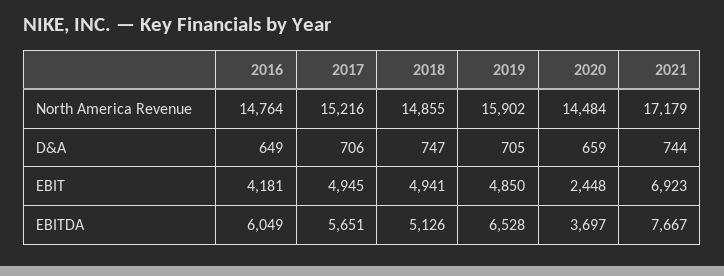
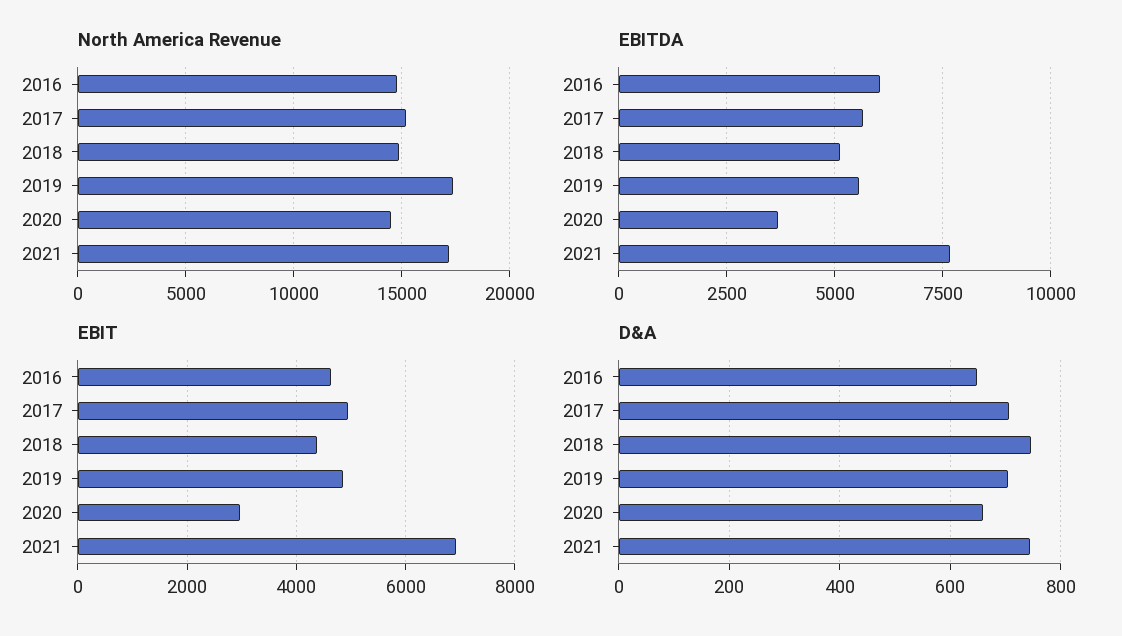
North America Revenue, 2019: 15902 -> 17500
EBIT, 2016: 4181 -> 4600
EBIT, 2018: 4941 -> 4400
EBIT, 2020: 2448 -> 3000
EBITDA, 2019: 6528 -> 5500

